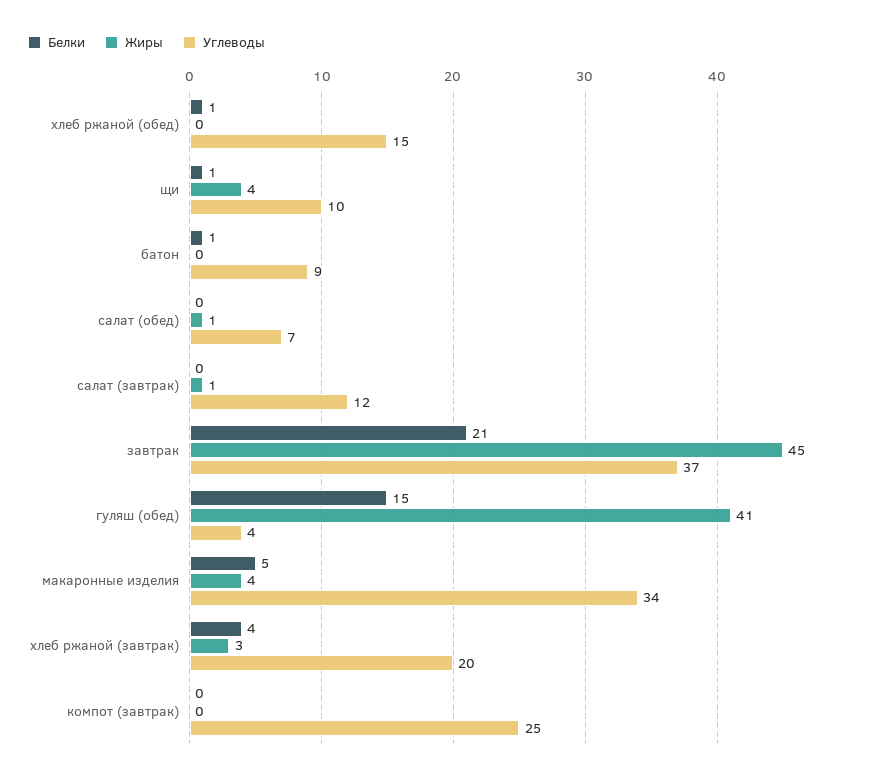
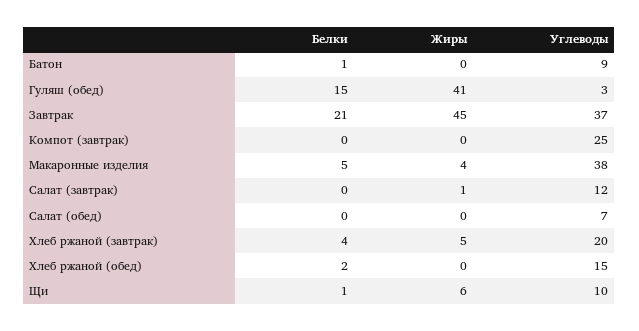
Белки, хлеб ржаной (обед): 1 -> 2
Жиры, щи: 4 -> 6
Жиры, салат (обед): 1 -> 0
Углеводы, гуляш (обед): 4 -> 3
Углеводы, макаронные изделия: 34 -> 38
Жиры, хлеб ржаной (завтрак): 3 -> 5

